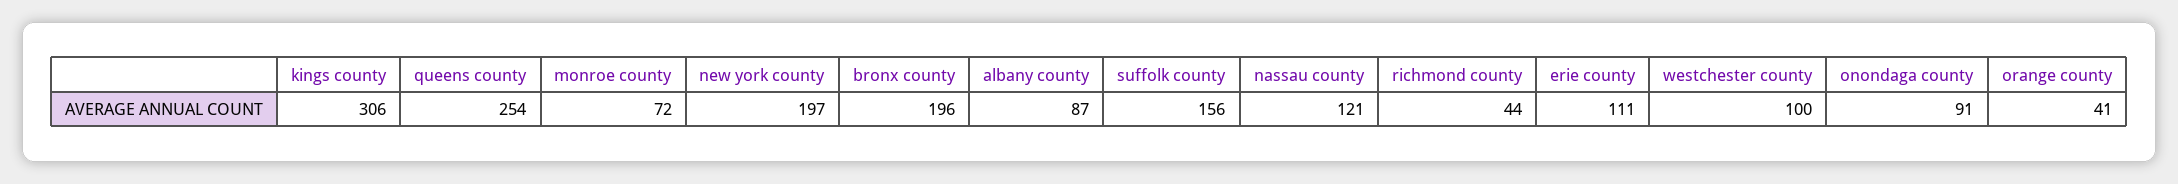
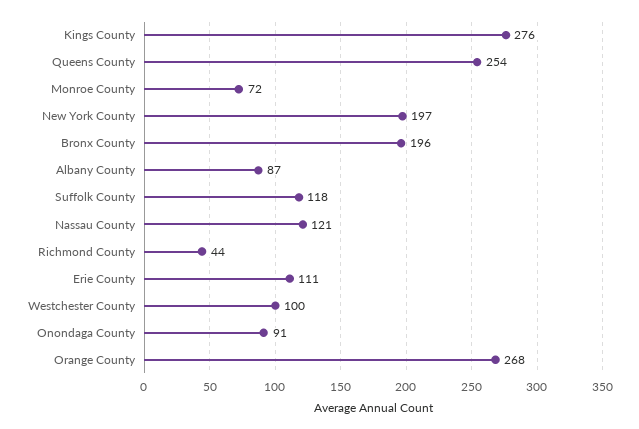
kings county: 306 -> 276
suffolk county: 156 -> 118
orange county: 41 -> 268

